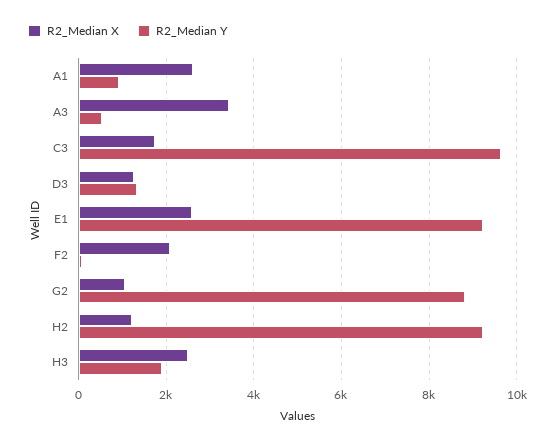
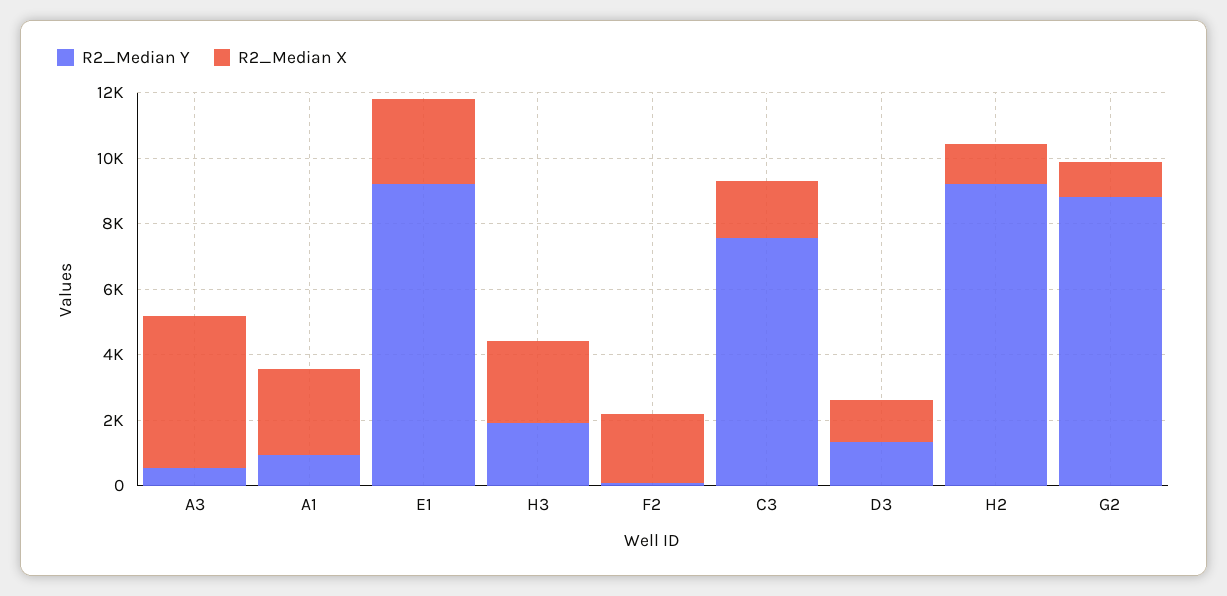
R2_Median X, A3: 3400 -> 4500
R2_Median Y, C3: 9600 -> 7500

